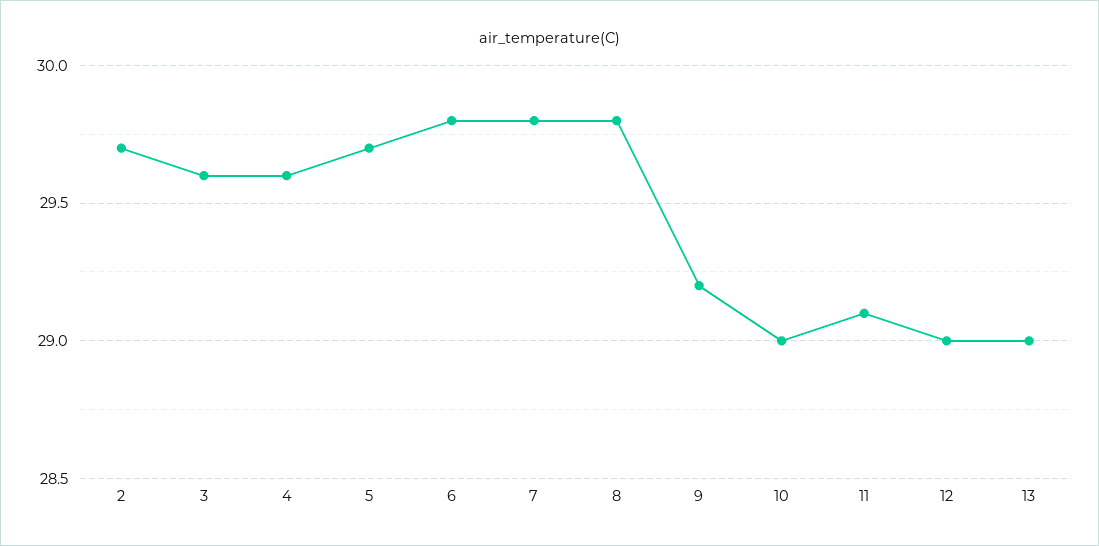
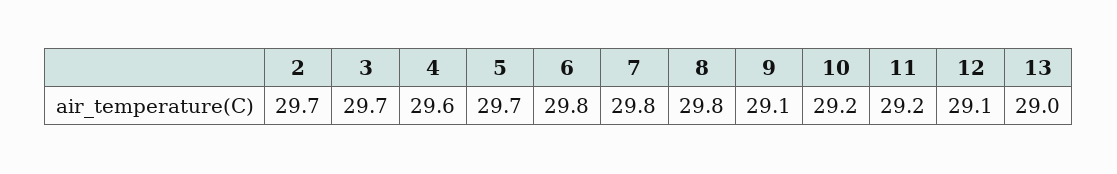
3: 29.6 -> 29.7
9: 29.2 -> 29.1
10: 29 -> 29.2
11: 29.1 -> 29.2
12: 29 -> 29.1

